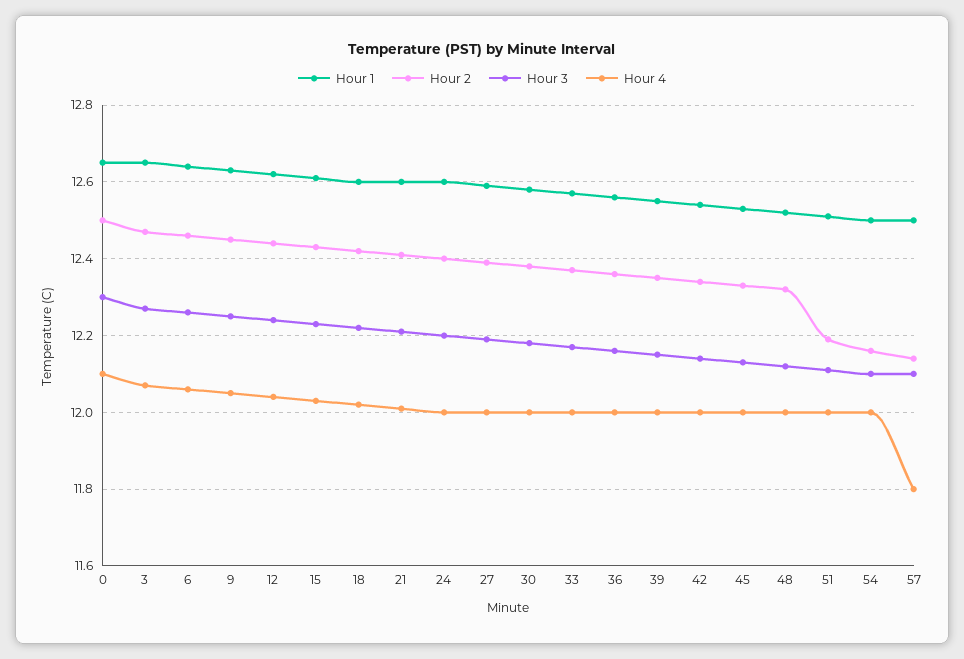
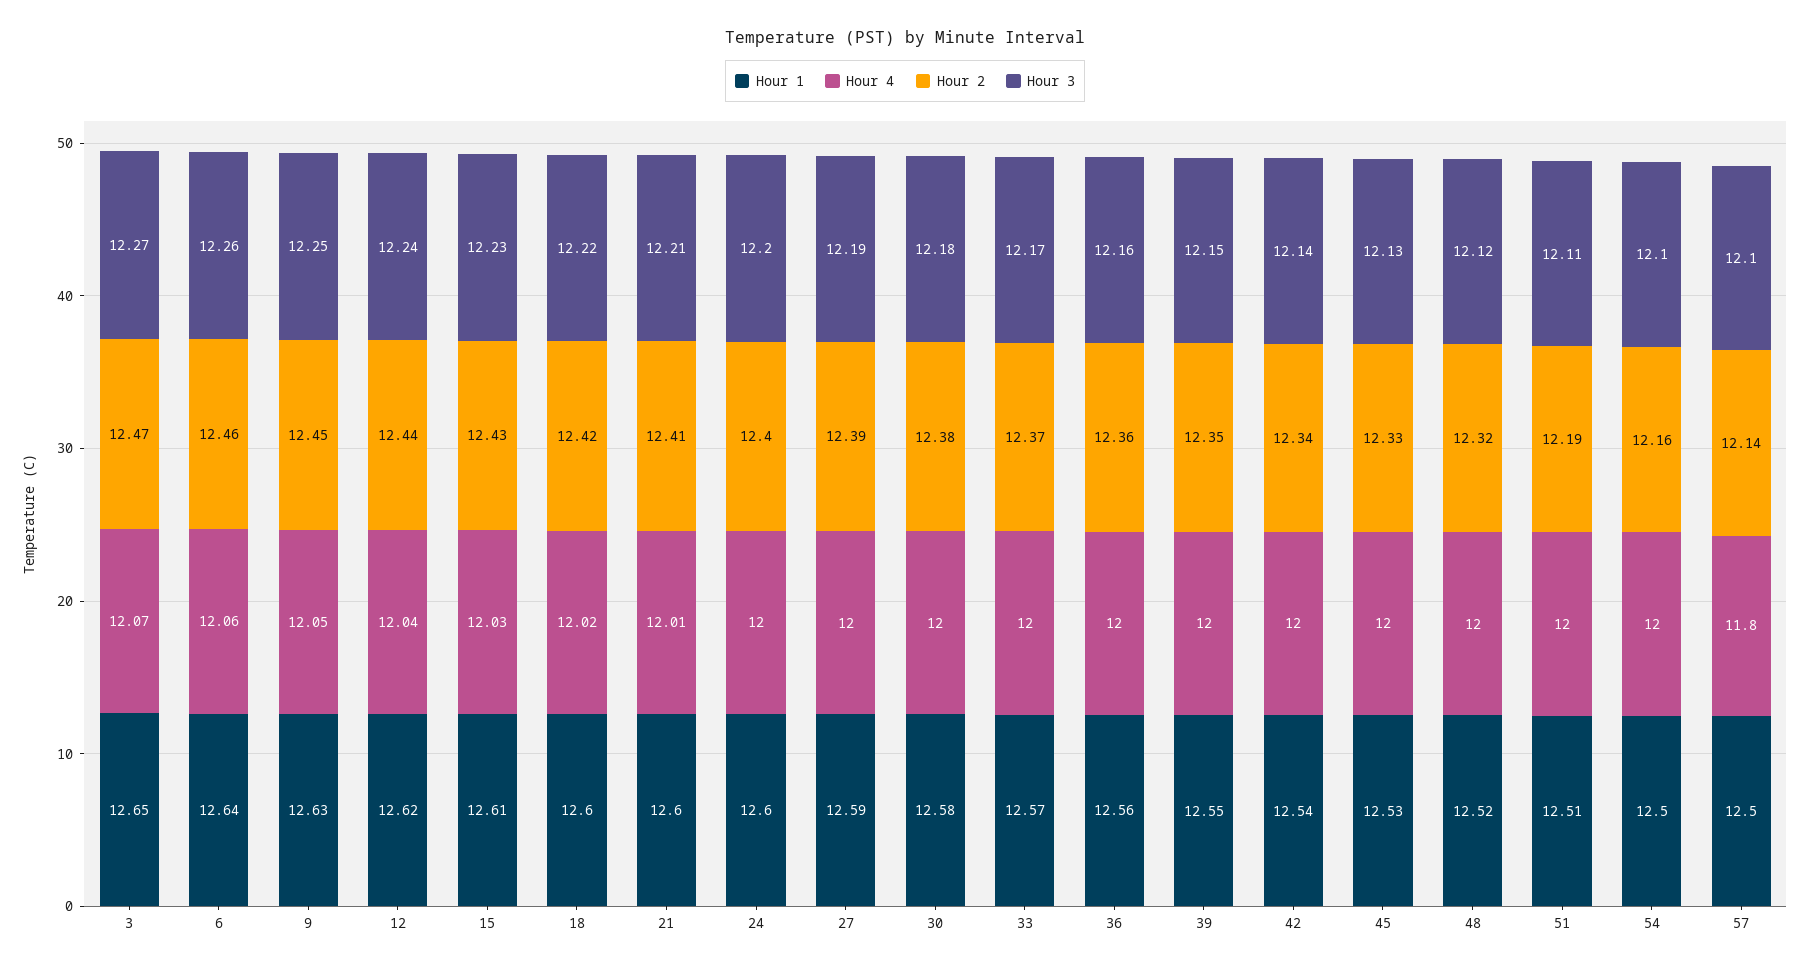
Hour 1, 0: 12.65 -> none
Hour 2, 0: 12.5 -> none
Hour 3, 0: 12.3 -> none
Hour 4, 0: 12.1 -> none

